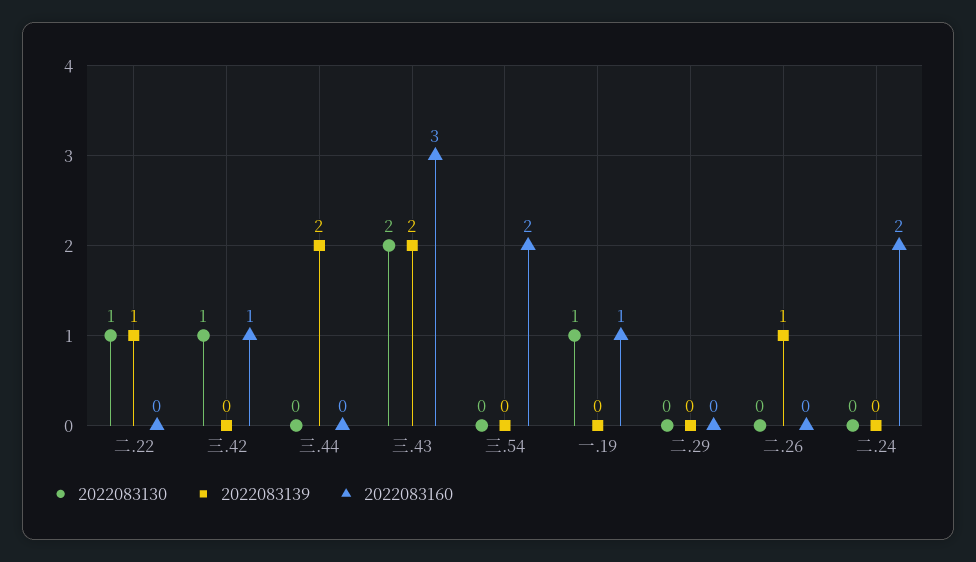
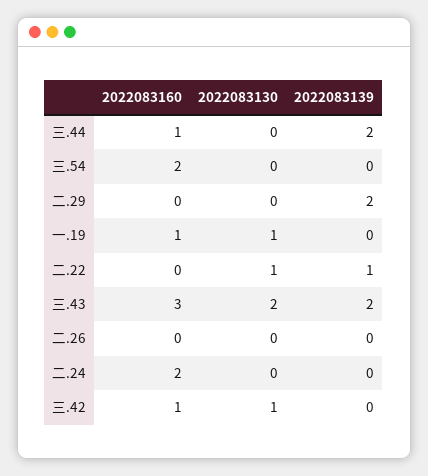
2022083160, 三.44: 0 -> 1
2022083139, 二.29: 0 -> 2
2022083139, 二.26: 1 -> 0

